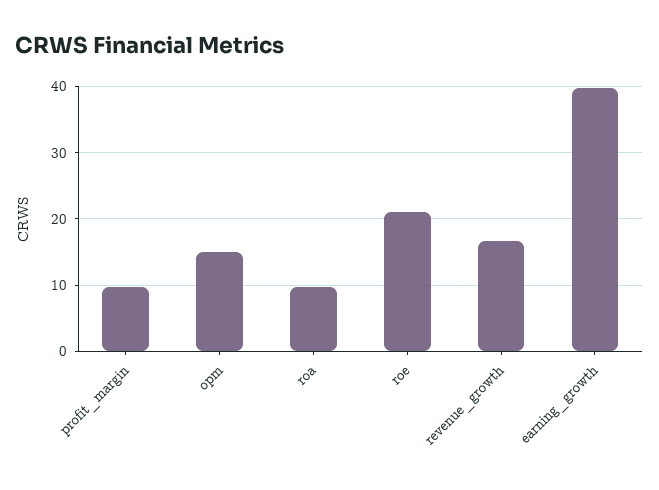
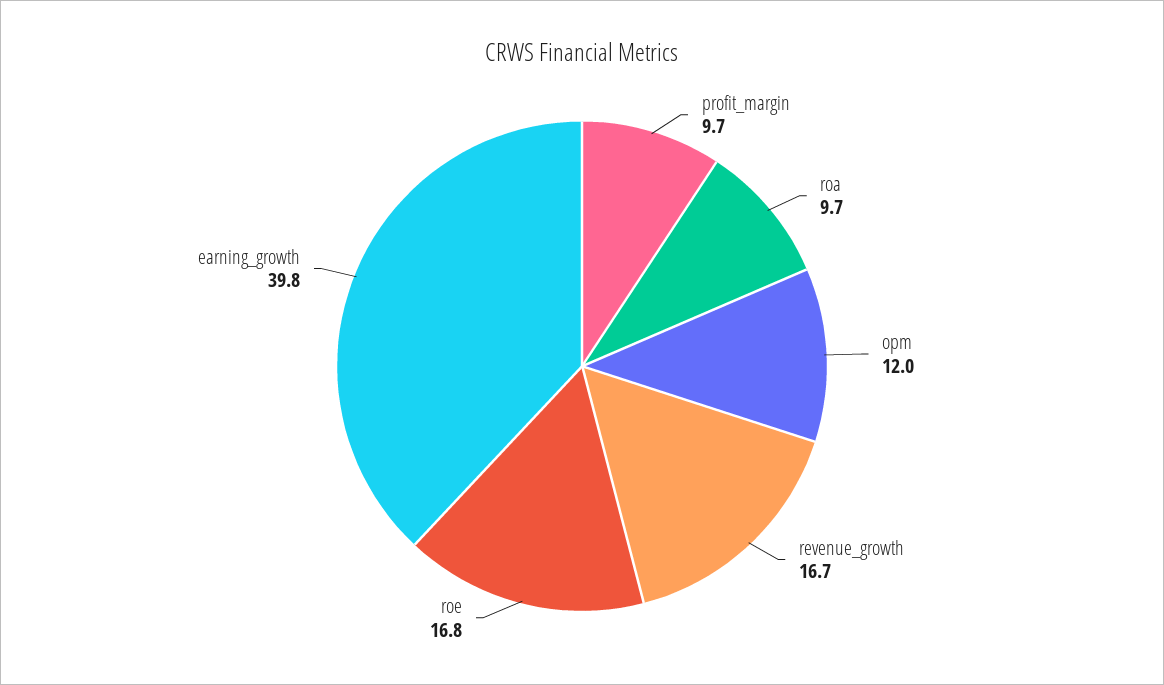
opm: 15 -> 12
roe: 21 -> 16.8

